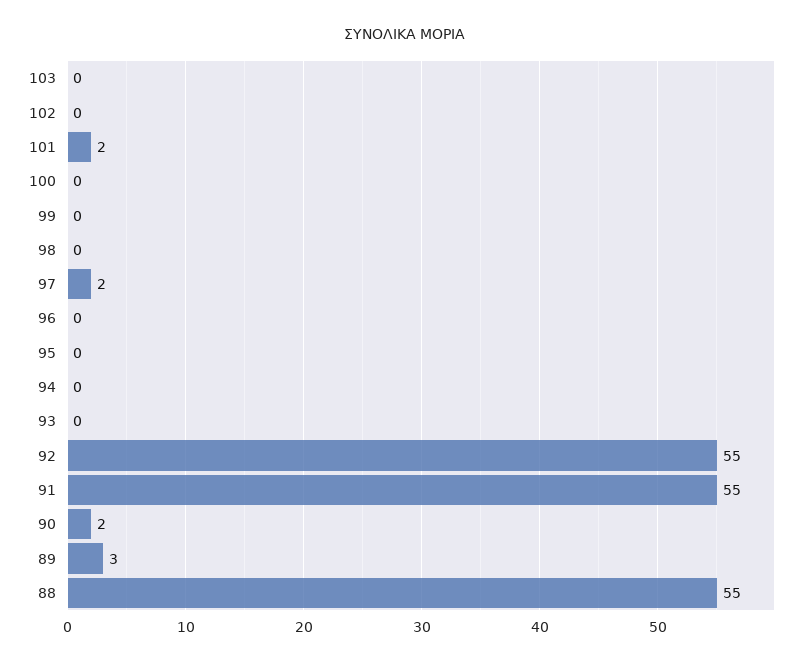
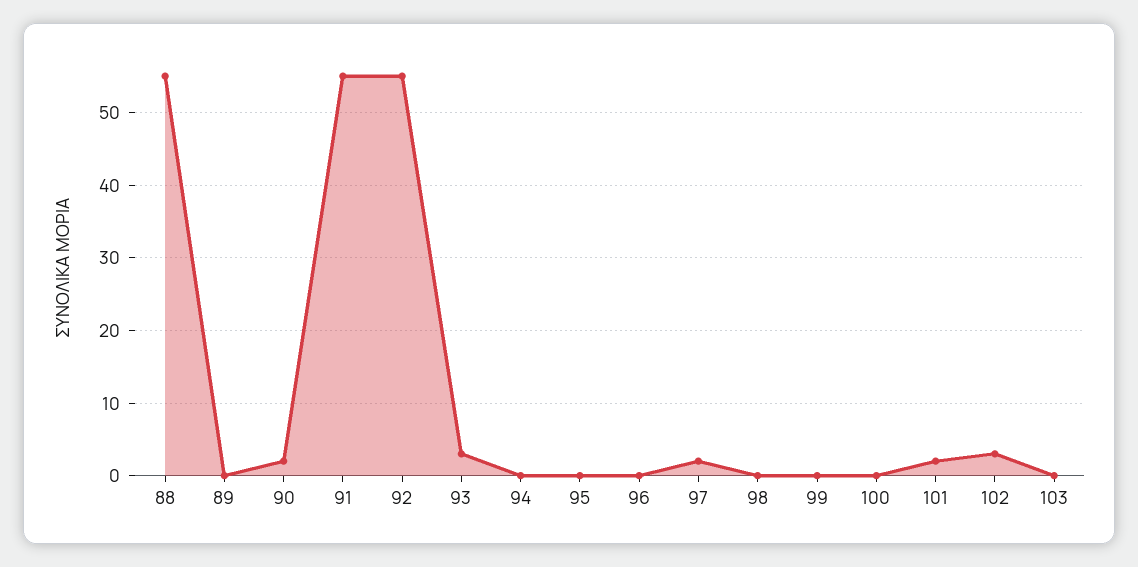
102: 0 -> 3
93: 0 -> 3
89: 3 -> 0

